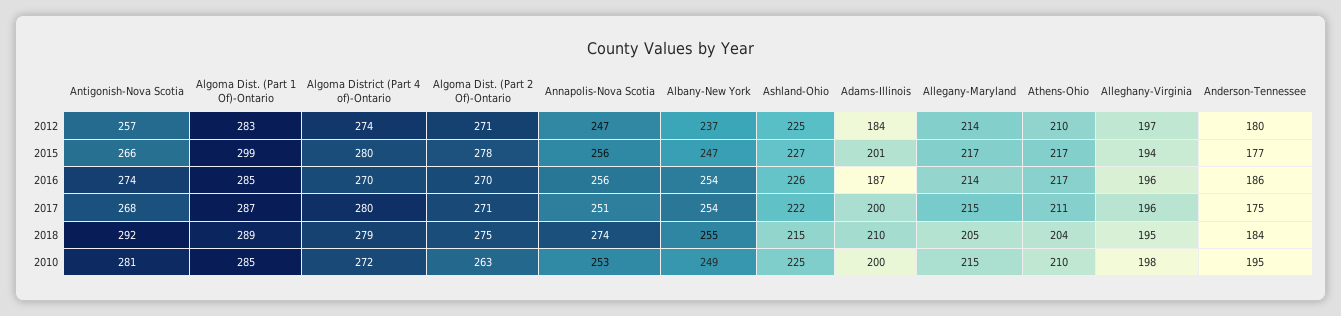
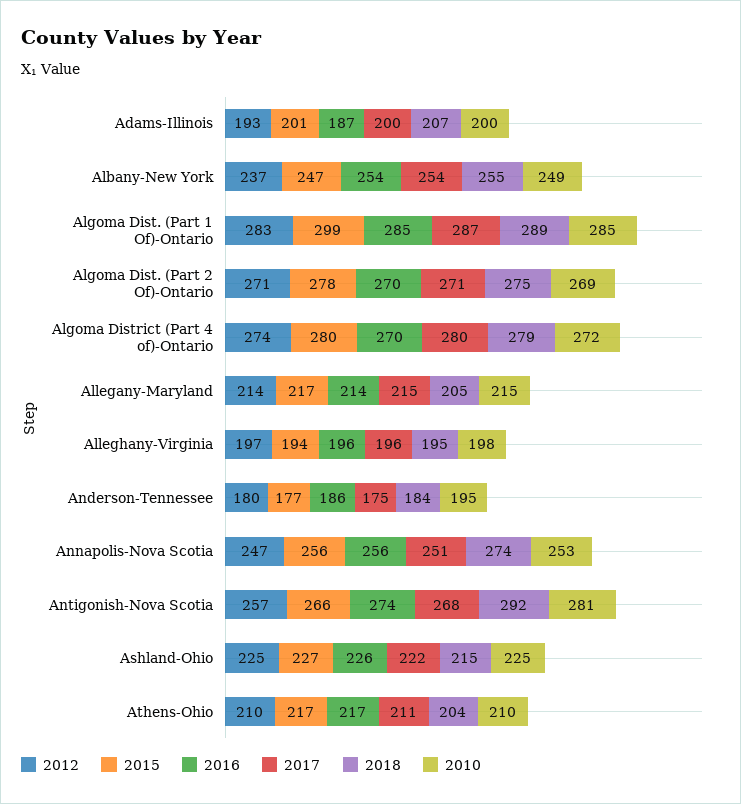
2012, Adams-Illinois: 184 -> 193
2018, Adams-Illinois: 210 -> 207
2010, Algoma Dist. (Part 2 Of)-Ontario: 263 -> 269

